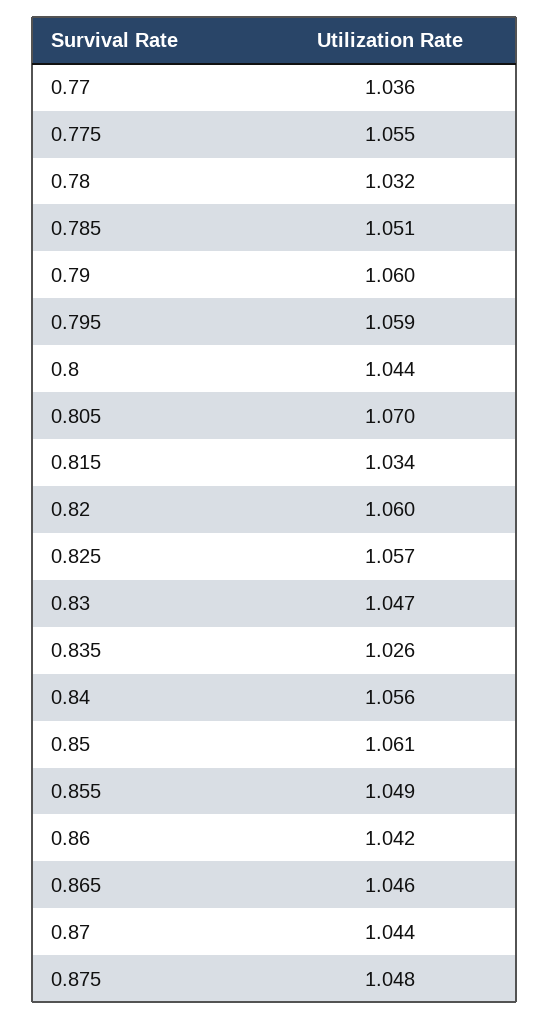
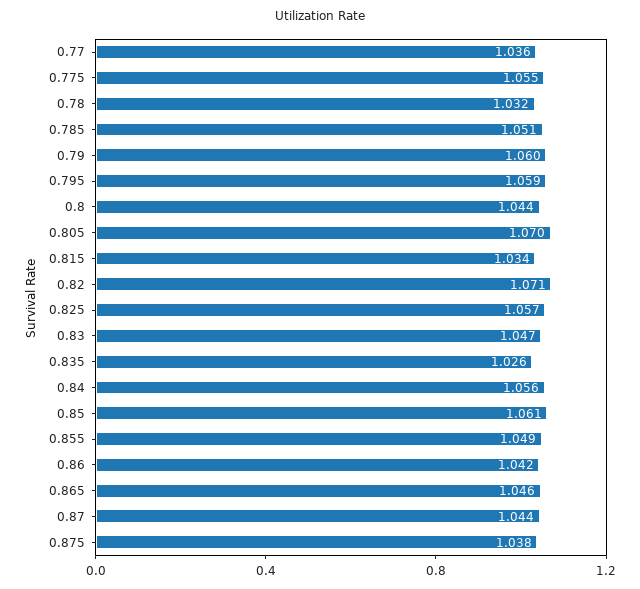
0.82: 1.06 -> 1.071
0.875: 1.048 -> 1.038

